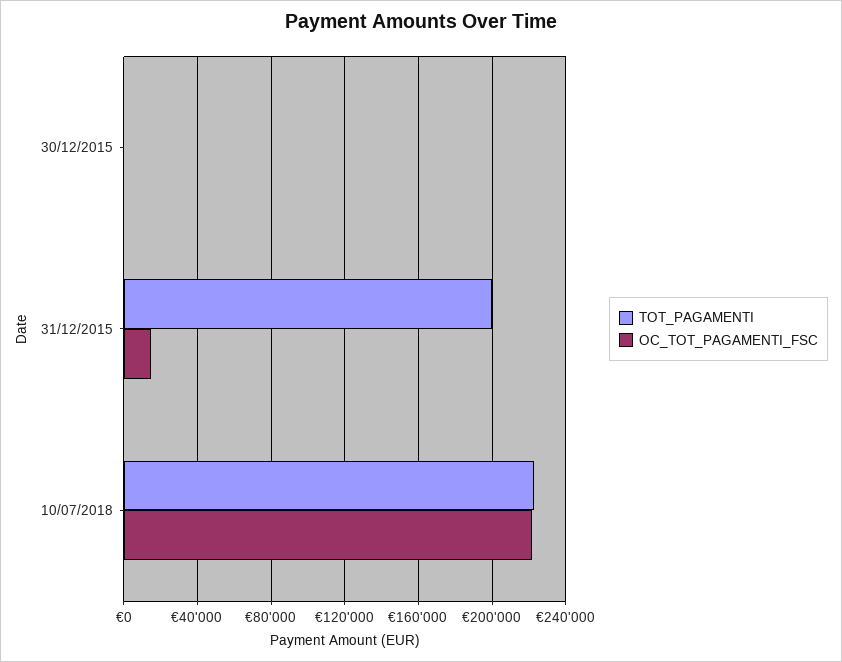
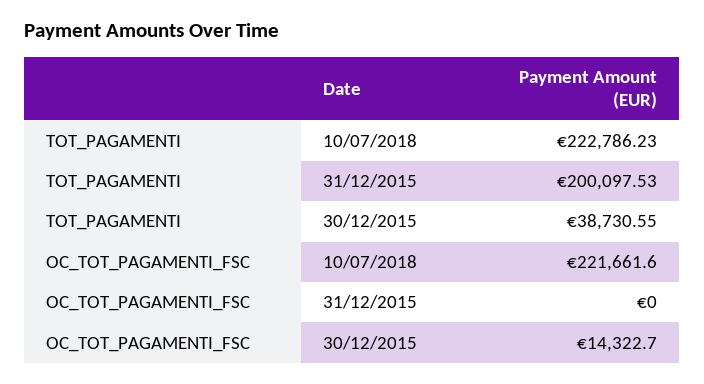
TOT_PAGAMENTI, 30/12/2015: 0 -> 38730.55
OC_TOT_PAGAMENTI_FSC, 30/12/2015: 0 -> 14322.7
OC_TOT_PAGAMENTI_FSC, 31/12/2015: 15000 -> 0

